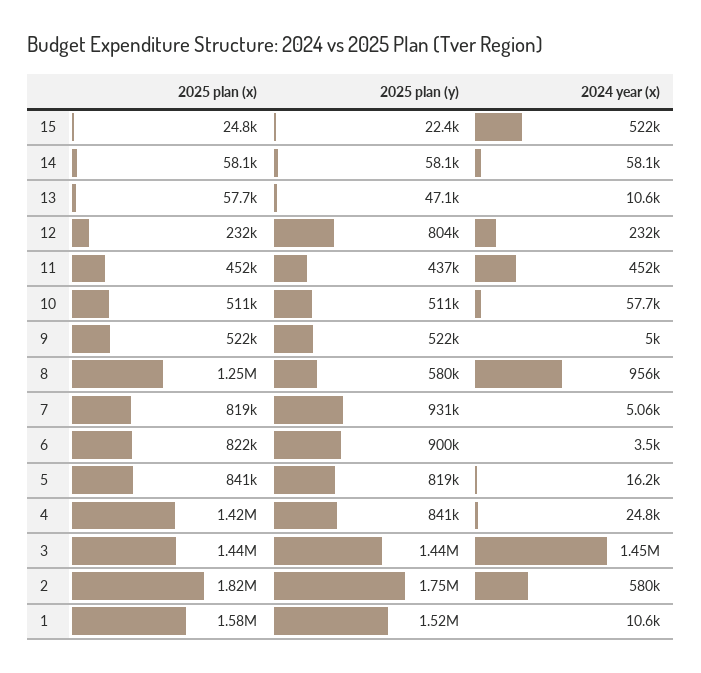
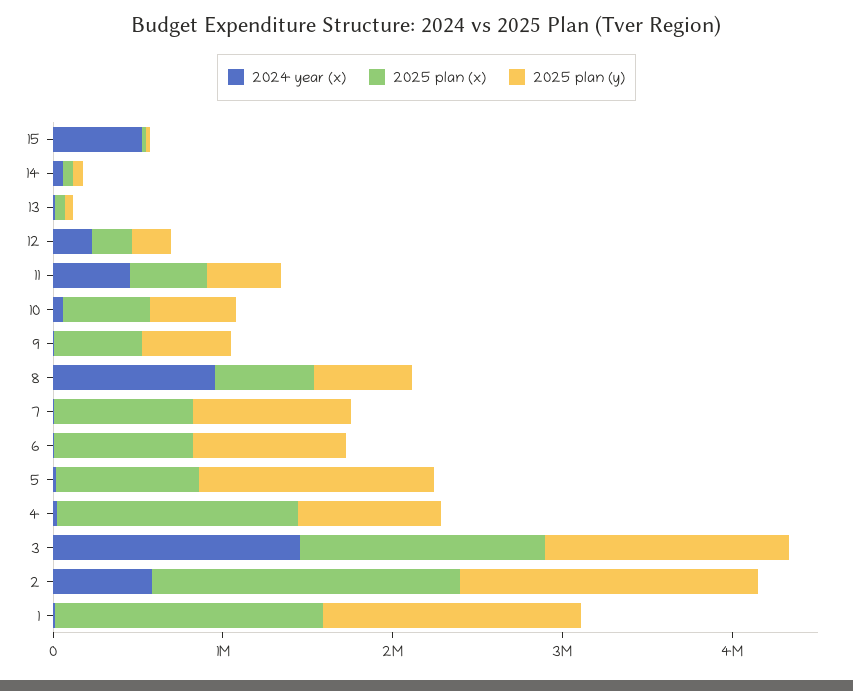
2025 plan (y), 12: 804000 -> 200000
2025 plan (x), 8: 1250000 -> 600000
2025 plan (y), 5: 819000 -> 1400000

